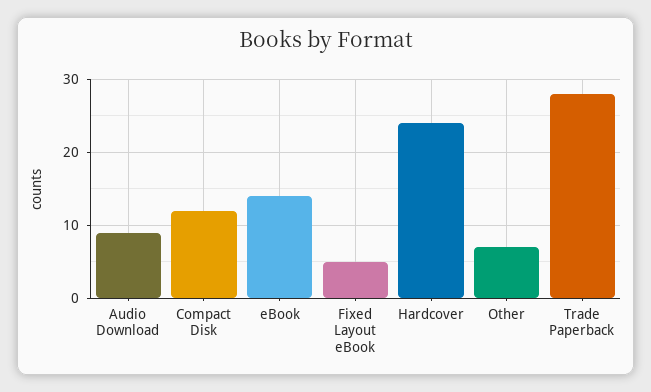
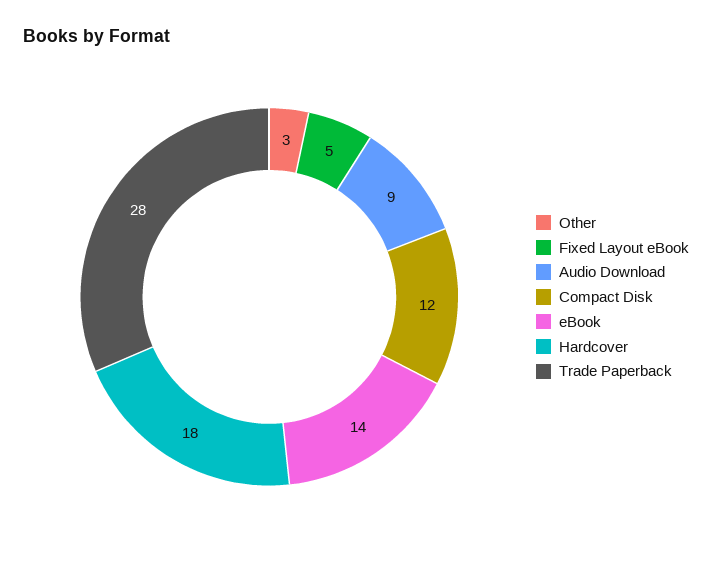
Hardcover: 24 -> 18
Other: 7 -> 3

